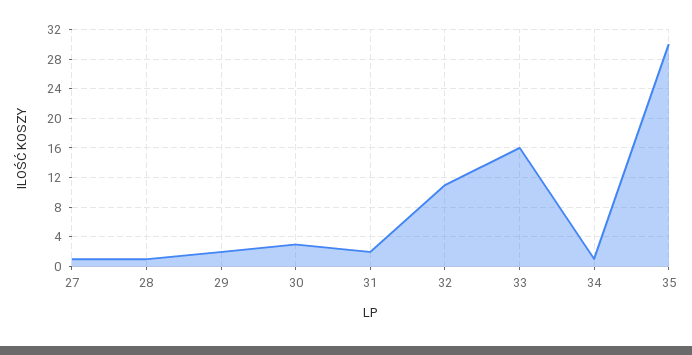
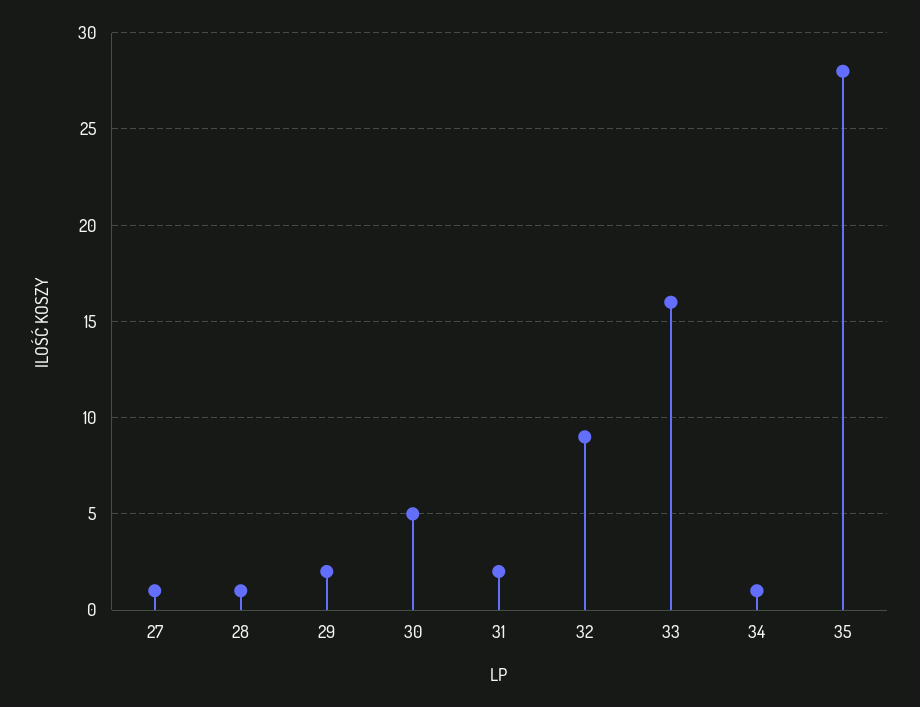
30: 3 -> 5
32: 11 -> 9
35: 30 -> 28

